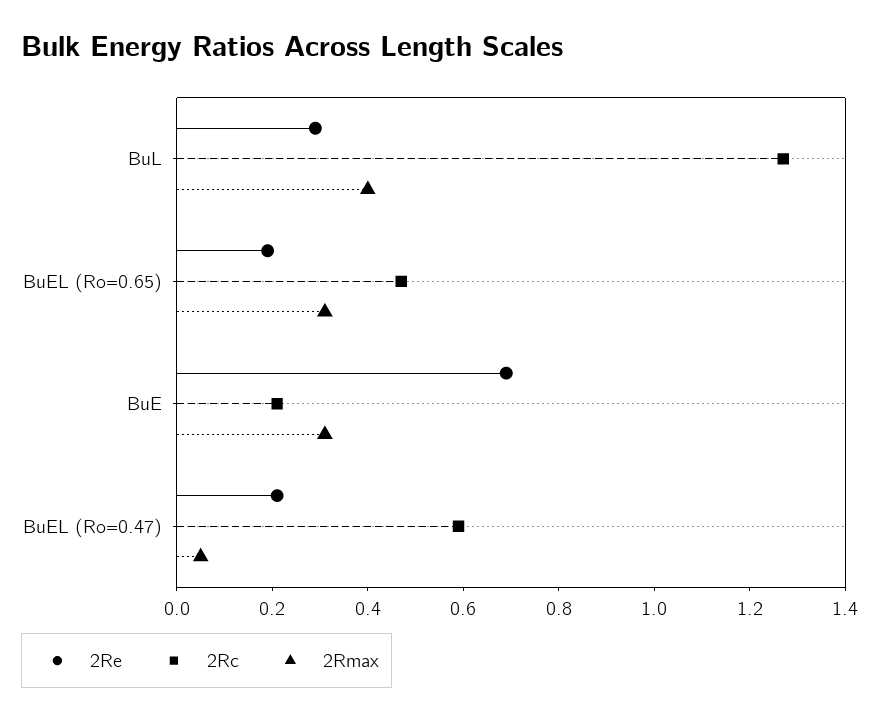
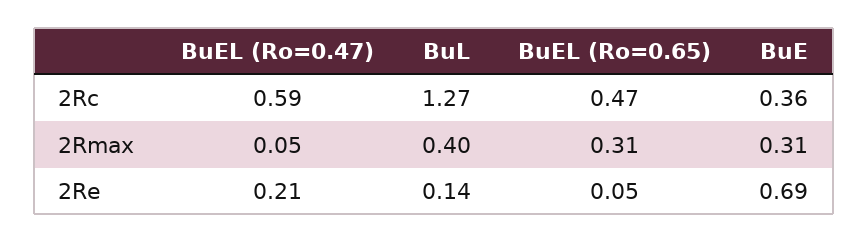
2Re, BuL: 0.3 -> 0.14
2Re, BuEL (Ro=0.65): 0.2 -> 0.05
2Rc, BuE: 0.2 -> 0.36

